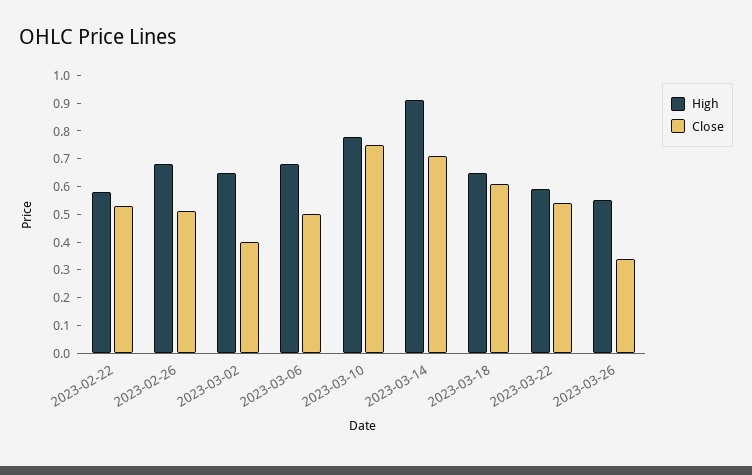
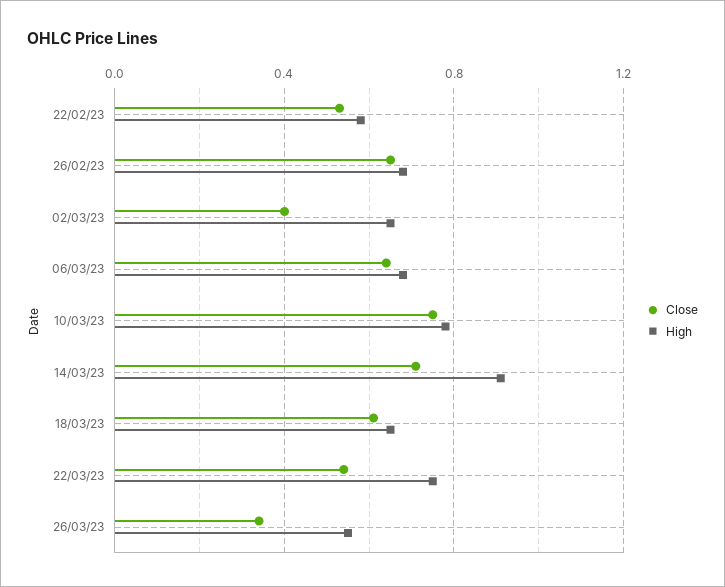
Close, 2023-02-26: 0.5 -> 0.65
Close, 2023-03-06: 0.5 -> 0.65
High, 2023-03-22: 0.6 -> 0.75

